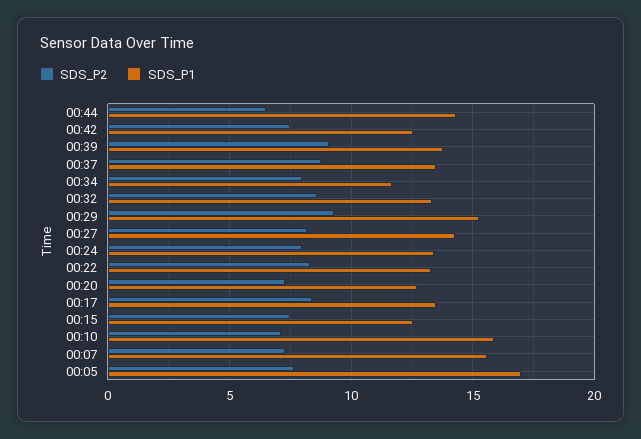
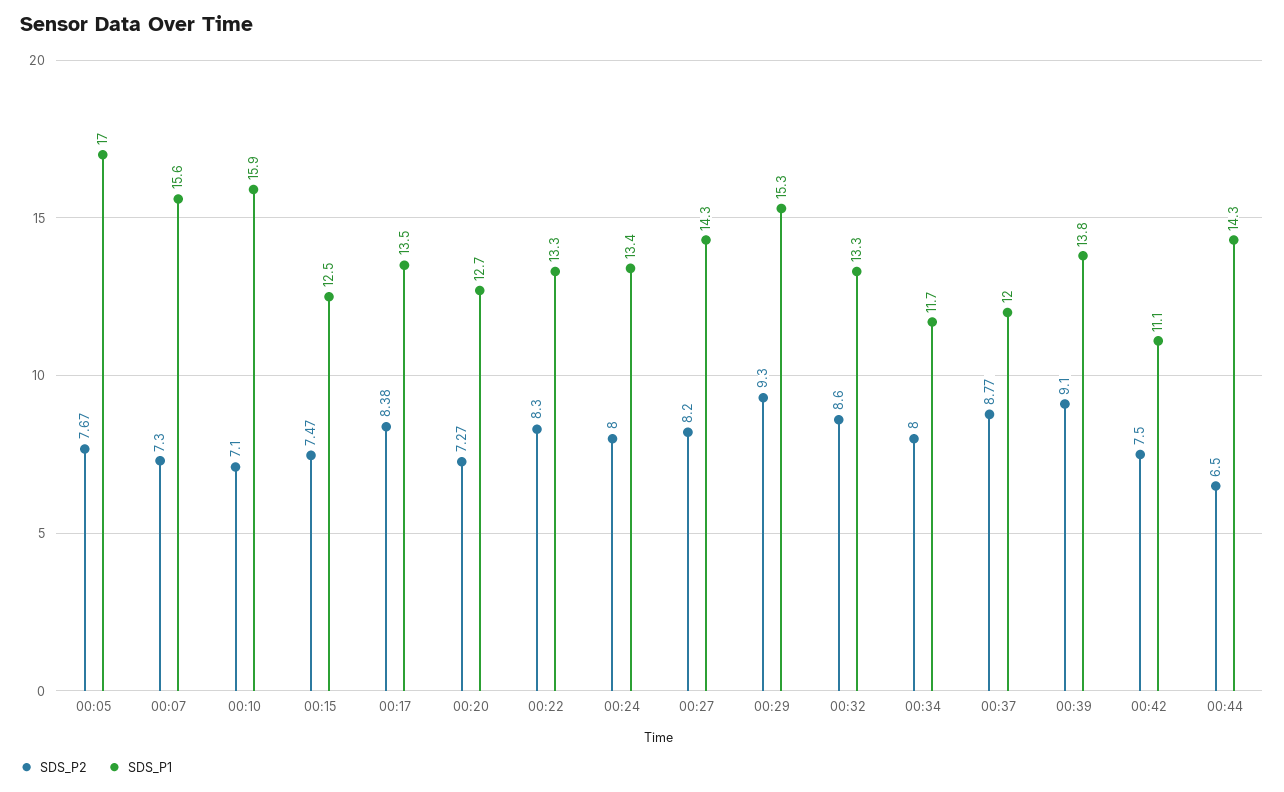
SDS_P1, 00:42: 12.5 -> 11.1
SDS_P1, 00:37: 13.5 -> 12

